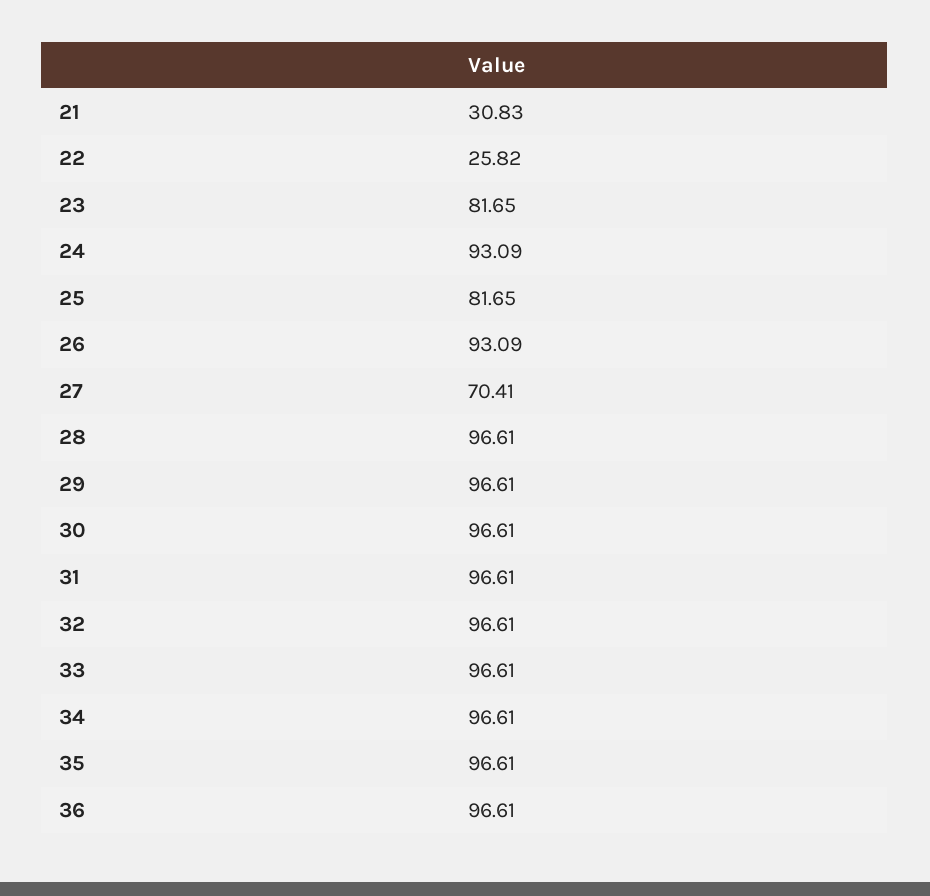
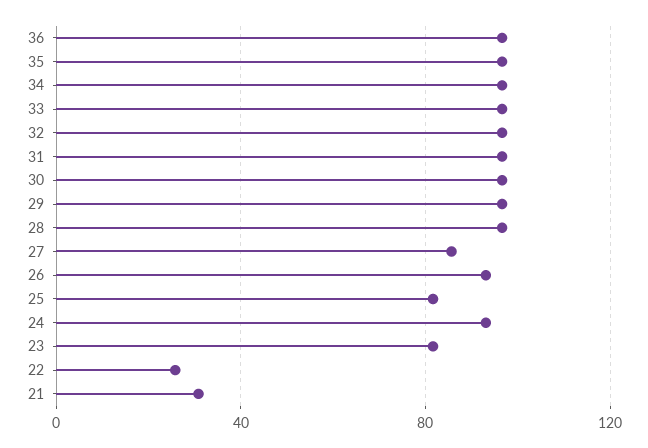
27: 70.41 -> 85

